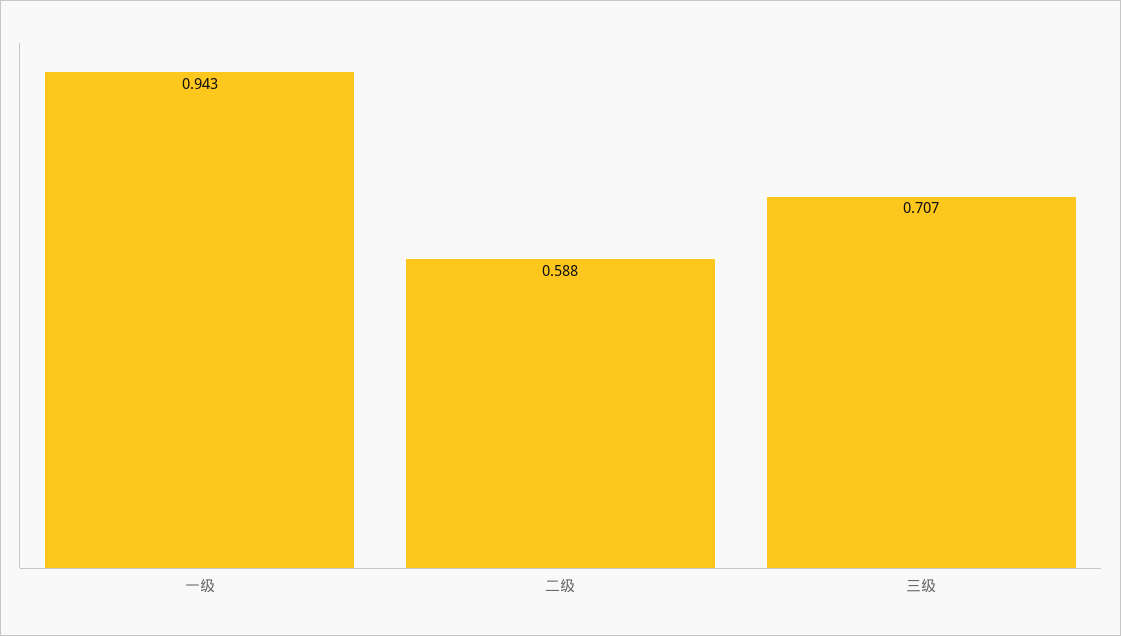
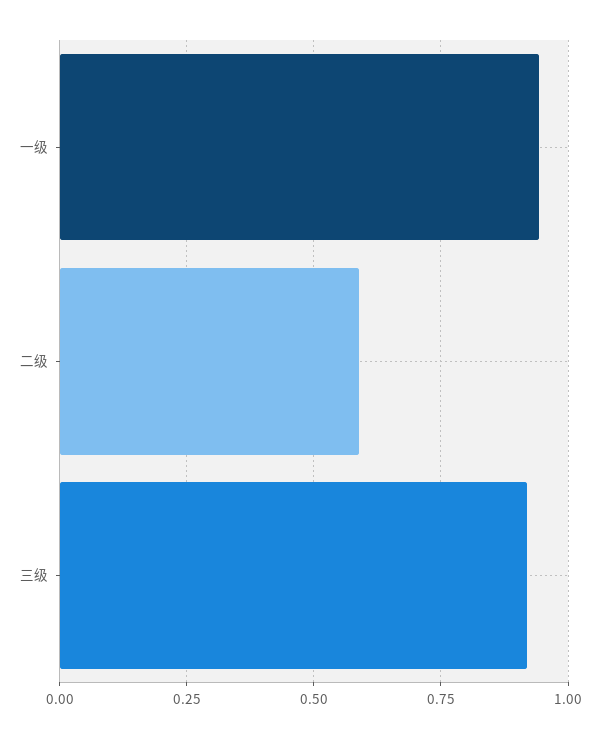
三级: 0.707 -> 0.925

